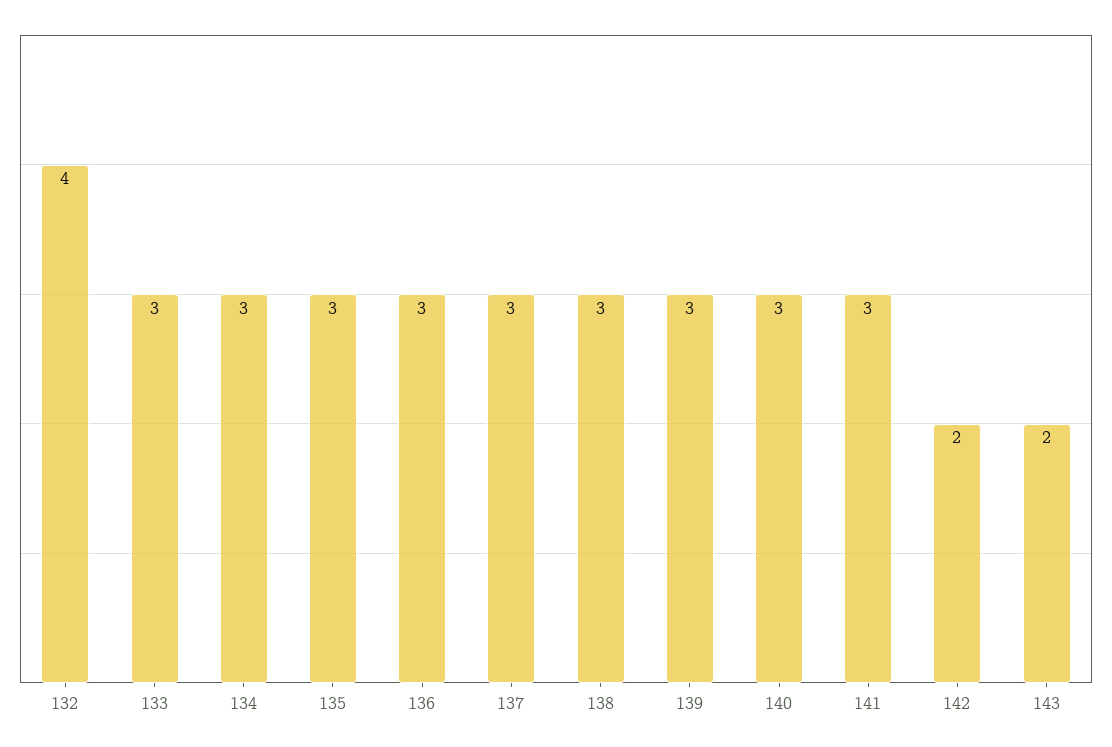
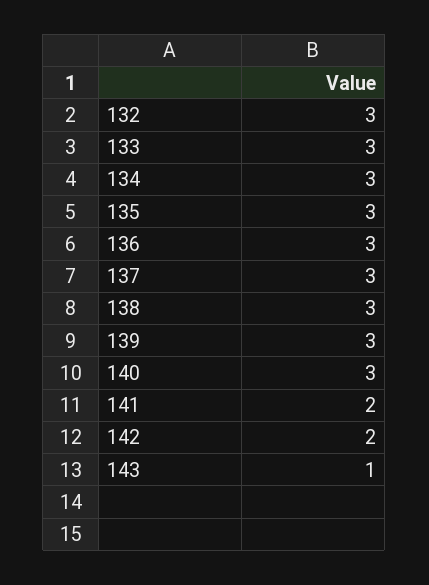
132: 4 -> 3
141: 3 -> 2
143: 2 -> 1

